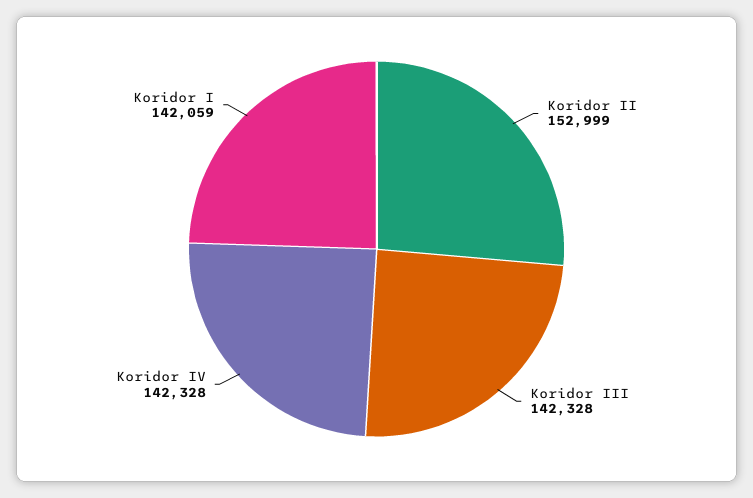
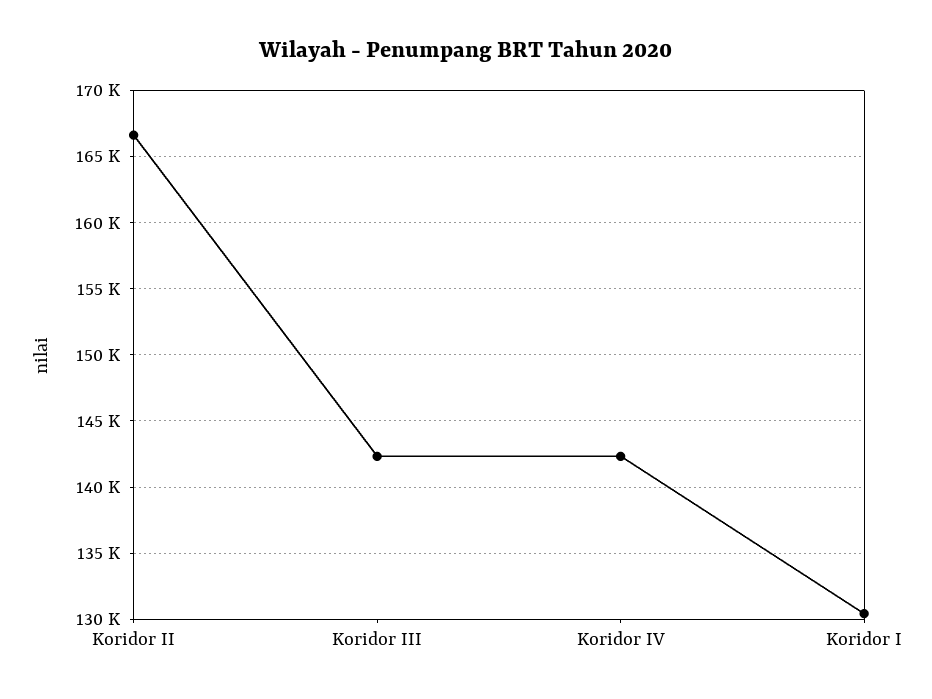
Koridor II: 152999 -> 166500
Koridor I: 142059 -> 130500

